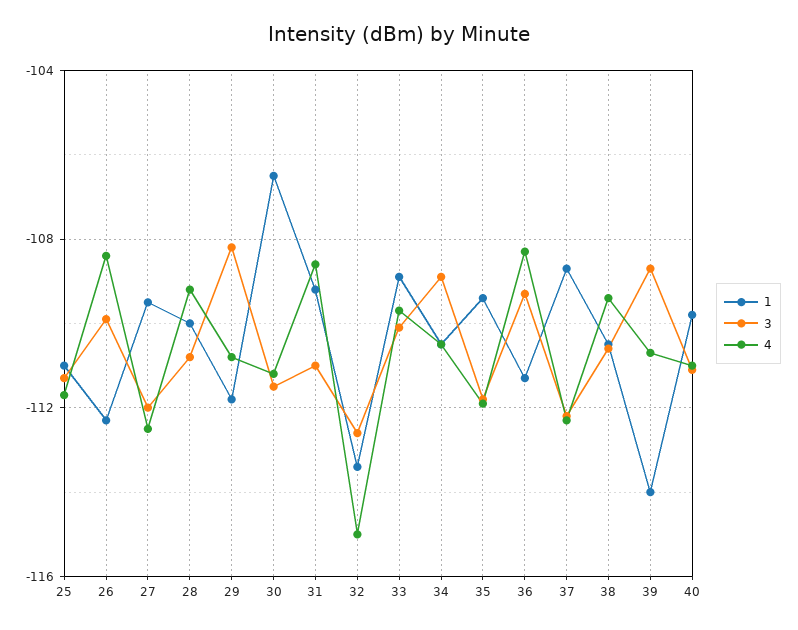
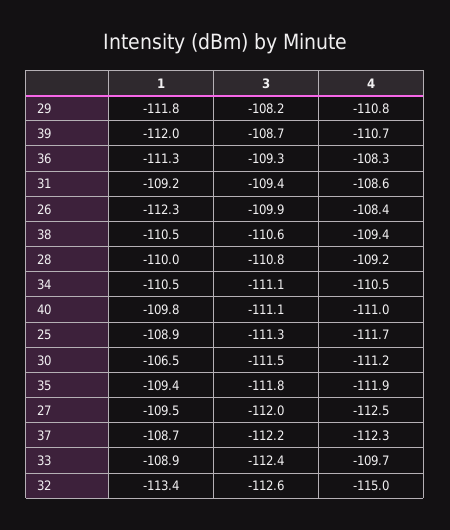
1, 25: -111 -> -108.9
3, 31: -111 -> -109.4
3, 33: -110 -> -112.4
3, 34: -109 -> -111.1
1, 39: -114 -> -112

